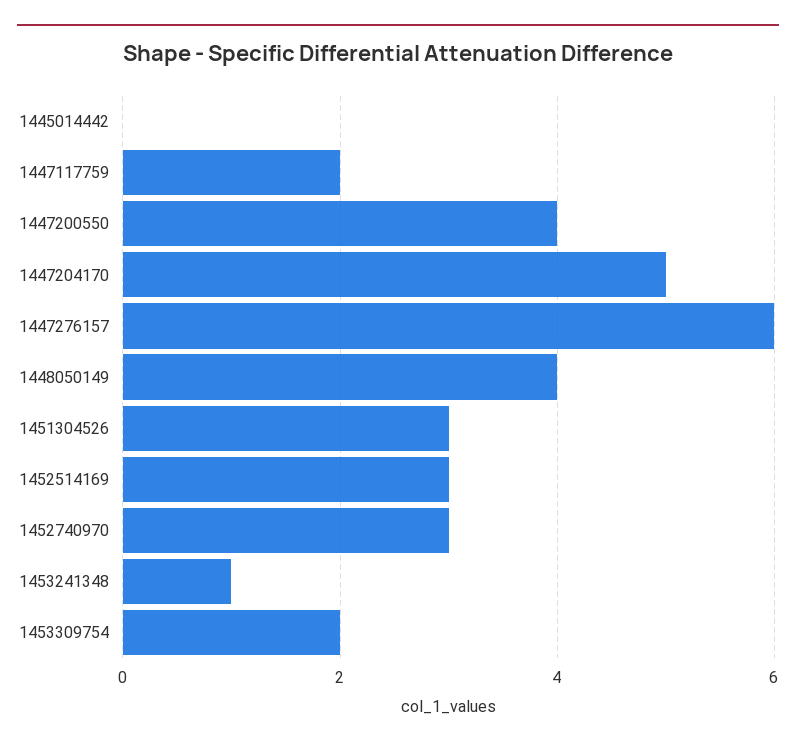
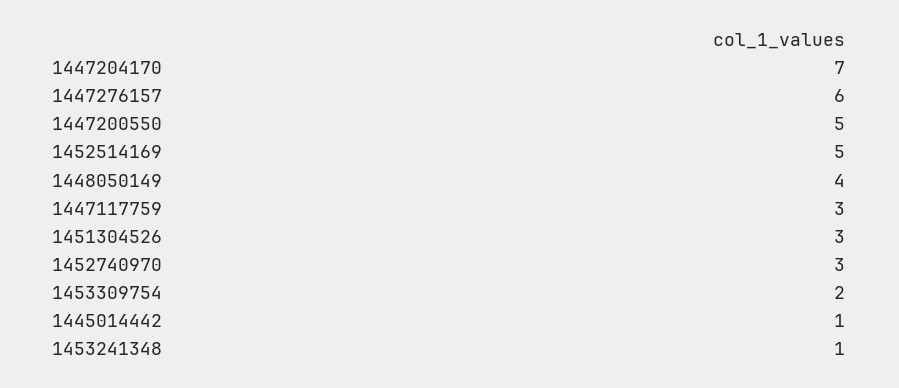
1445014442: 0 -> 1
1447117759: 2 -> 3
1447200550: 4 -> 5
1447204170: 5 -> 7
1452514169: 3 -> 5

